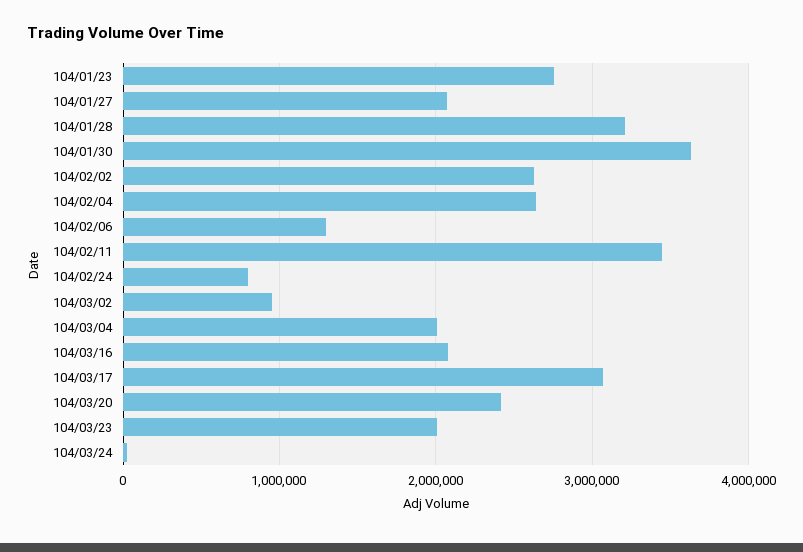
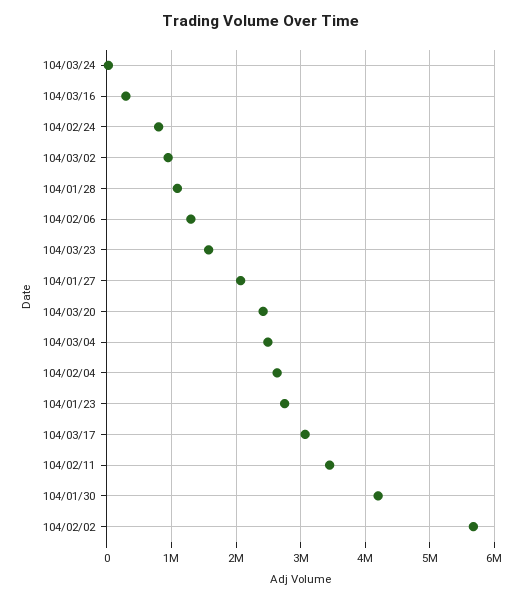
104/01/28: 3200000 -> 1100000
104/01/30: 3600000 -> 4200000
104/02/02: 2600000 -> 5700000
104/03/04: 2000000 -> 2500000
104/03/16: 2100000 -> 300000
104/03/23: 2000000 -> 1600000

